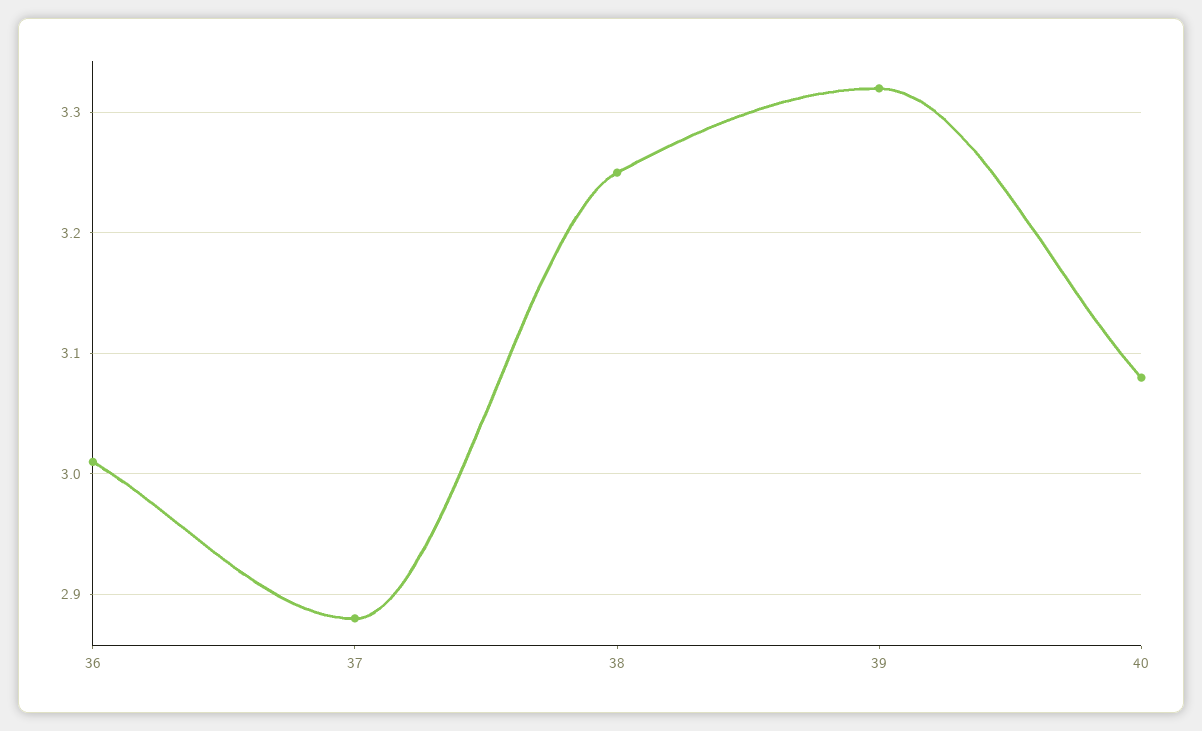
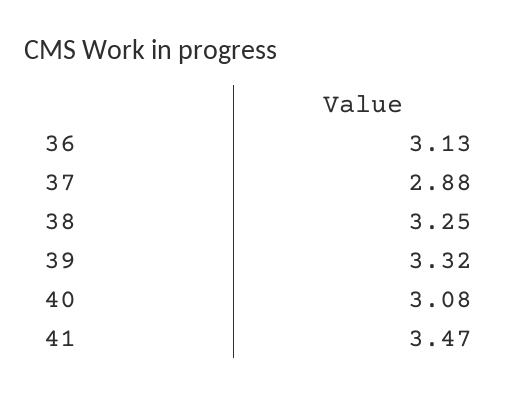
36: 3.01 -> 3.13
41: none -> 3.47

